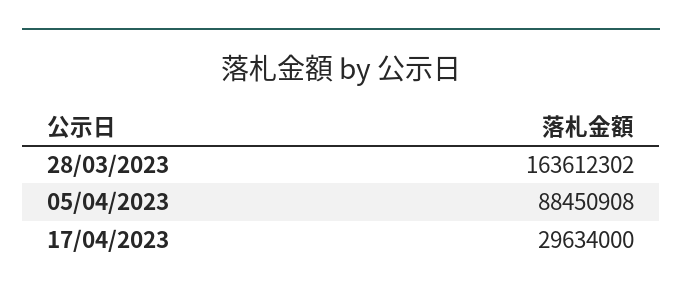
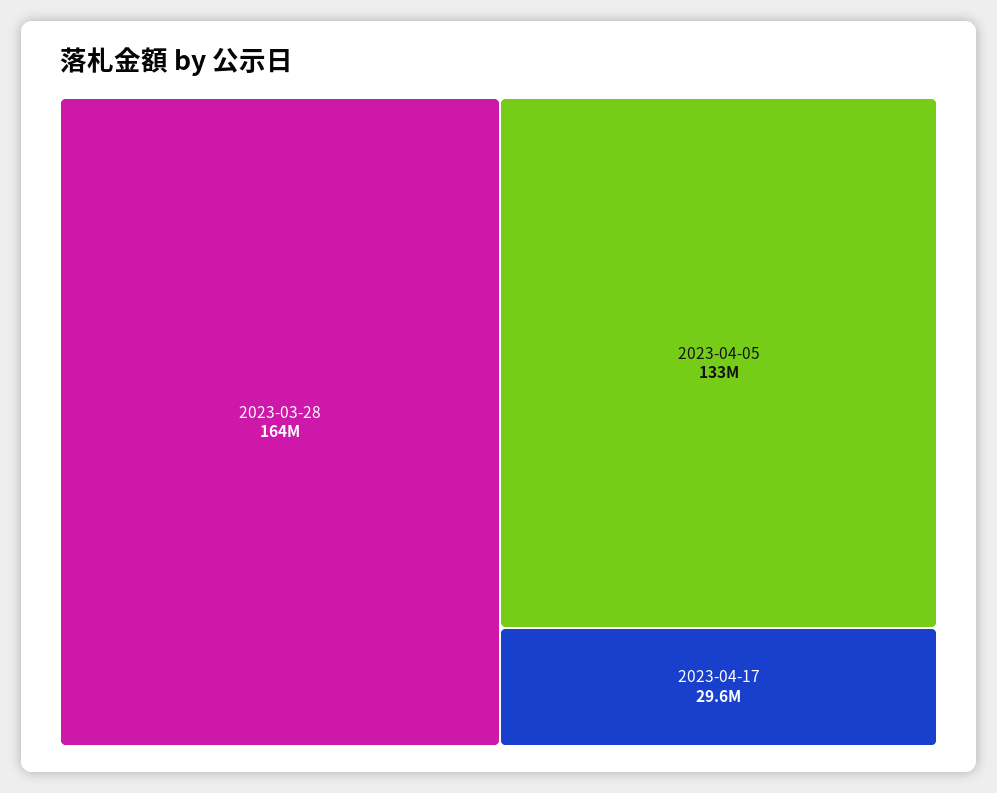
05/04/2023: 88450908 -> 133000000

